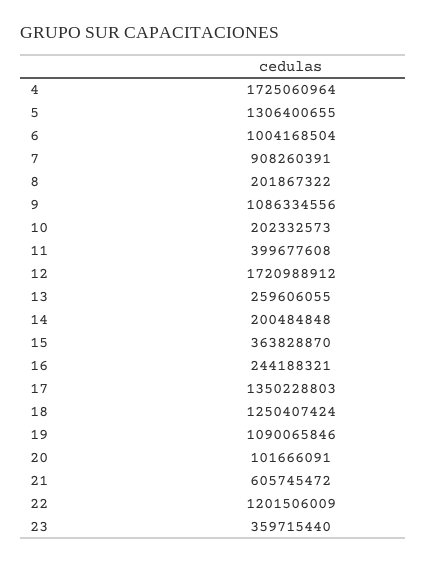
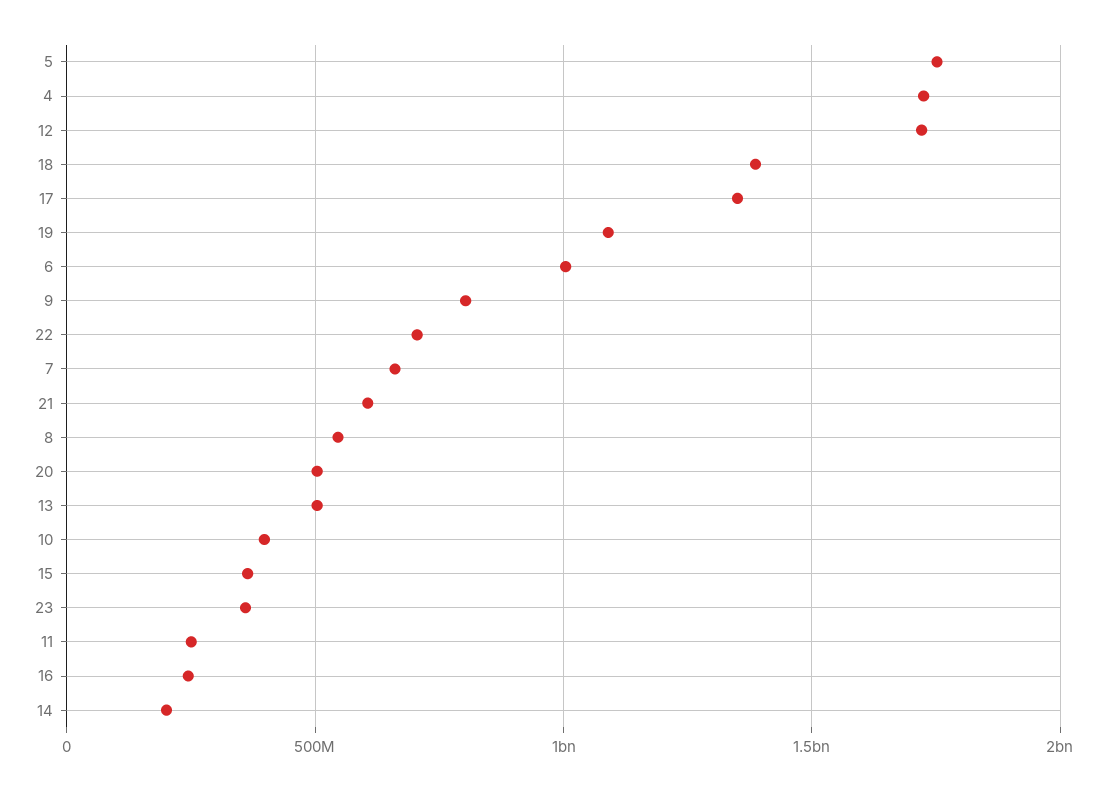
5: 1306400655 -> 1750000000
7: 908260391 -> 650000000
8: 201867322 -> 550000000
9: 1086334556 -> 800000000
10: 202332573 -> 400000000
11: 399677608 -> 250000000
13: 259606055 -> 500000000
18: 1250407424 -> 1400000000
20: 101666091 -> 500000000
22: 1201506009 -> 700000000

